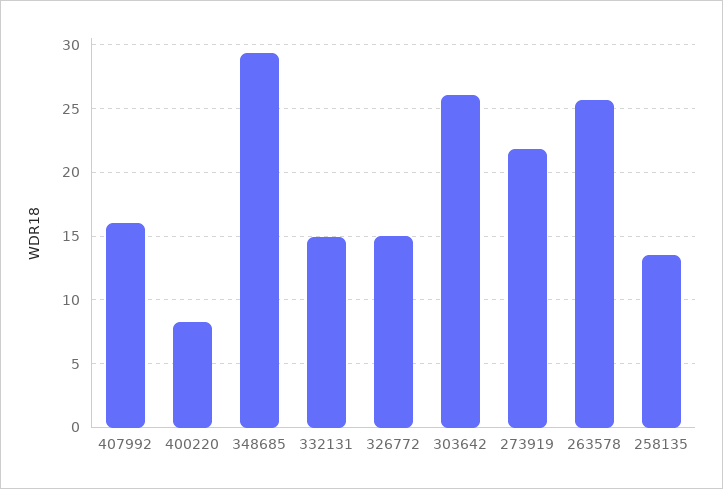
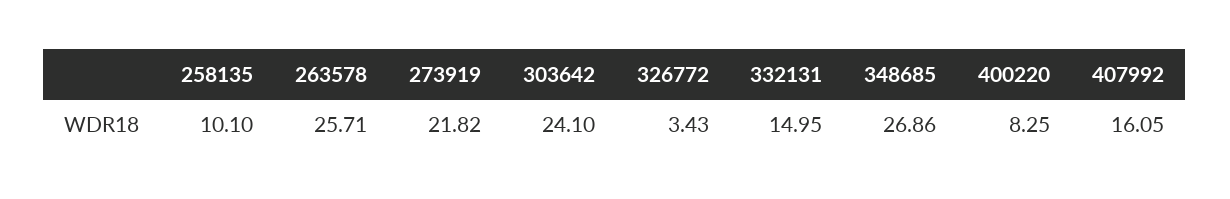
348685: 29.5 -> 26.86
326772: 15 -> 3.43
303642: 26 -> 24.1
258135: 13.5 -> 10.1

